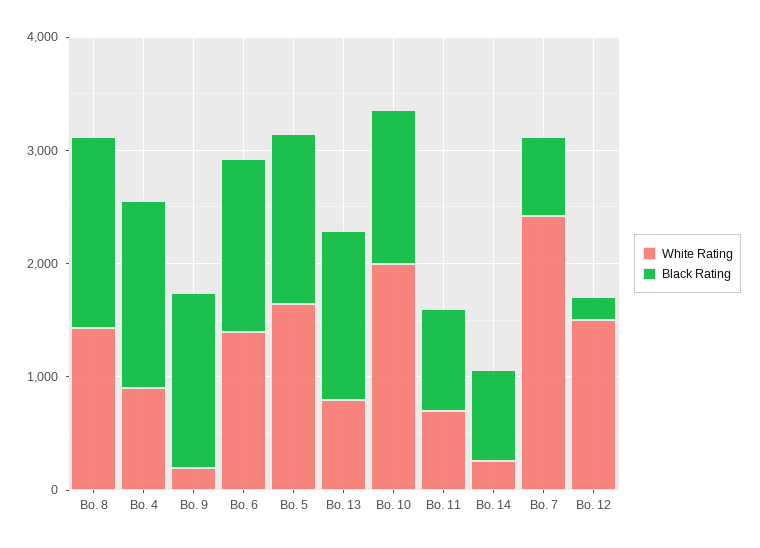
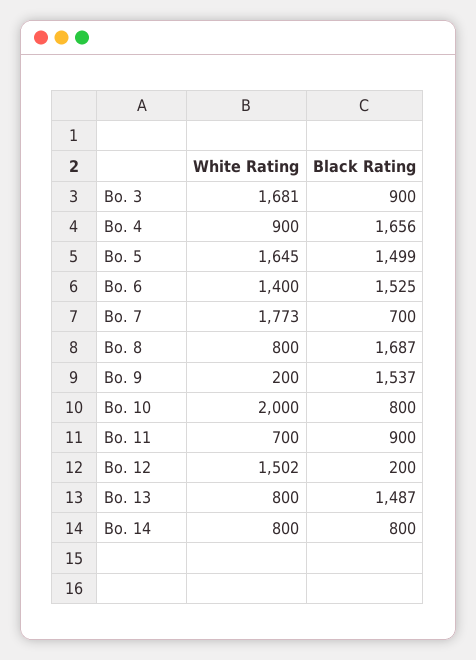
White Rating, Bo. 8: 1400 -> 800
Black Rating, Bo. 10: 1400 -> 800
White Rating, Bo. 14: 200 -> 800
White Rating, Bo. 7: 2400 -> 1773
White Rating, Bo. 3: none -> 1681
Black Rating, Bo. 3: none -> 900

